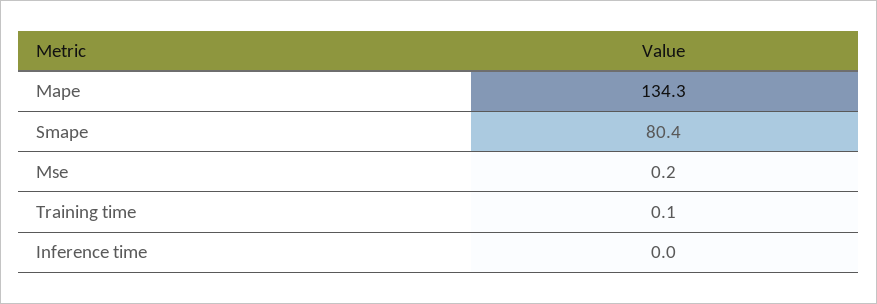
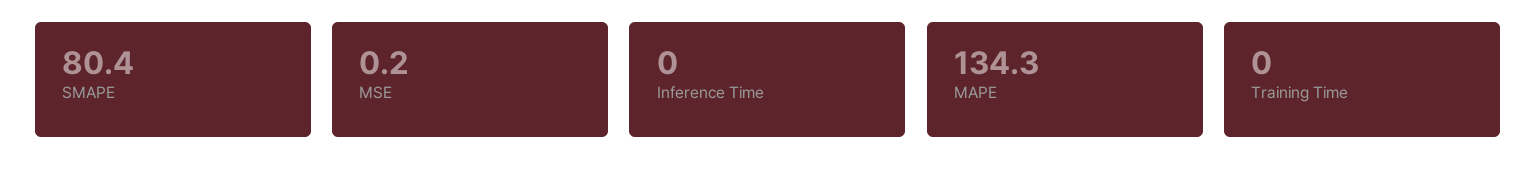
Training time: 0.1 -> 0

